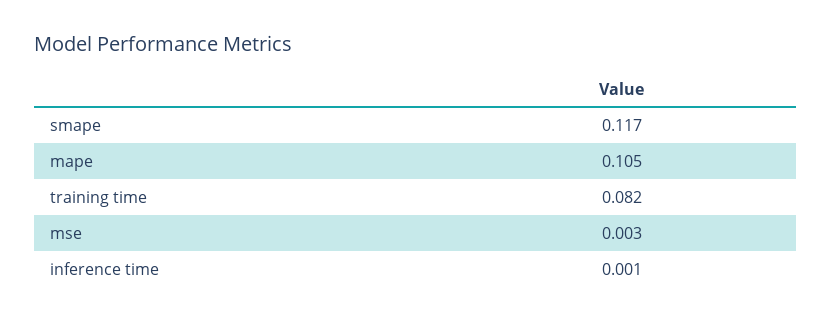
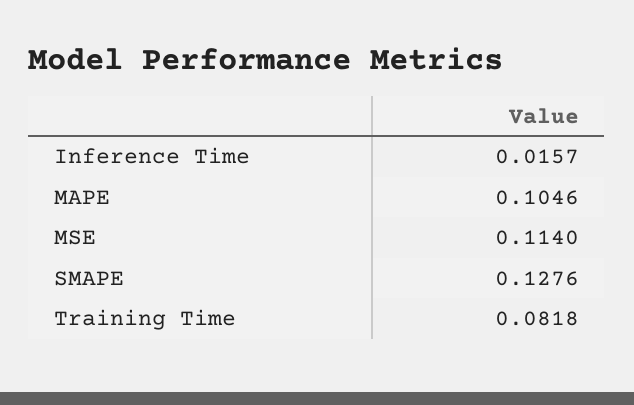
smape: 0.117 -> 0.1276
mse: 0.003 -> 0.114
inference time: 0.001 -> 0.0157

